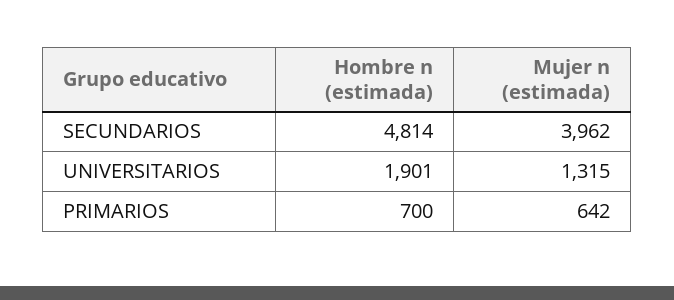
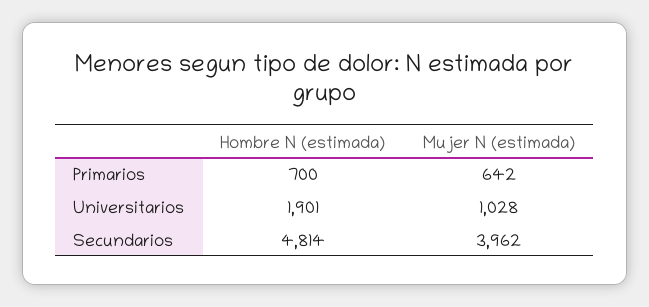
Mujer n (estimada), UNIVERSITARIOS: 1315 -> 1028

